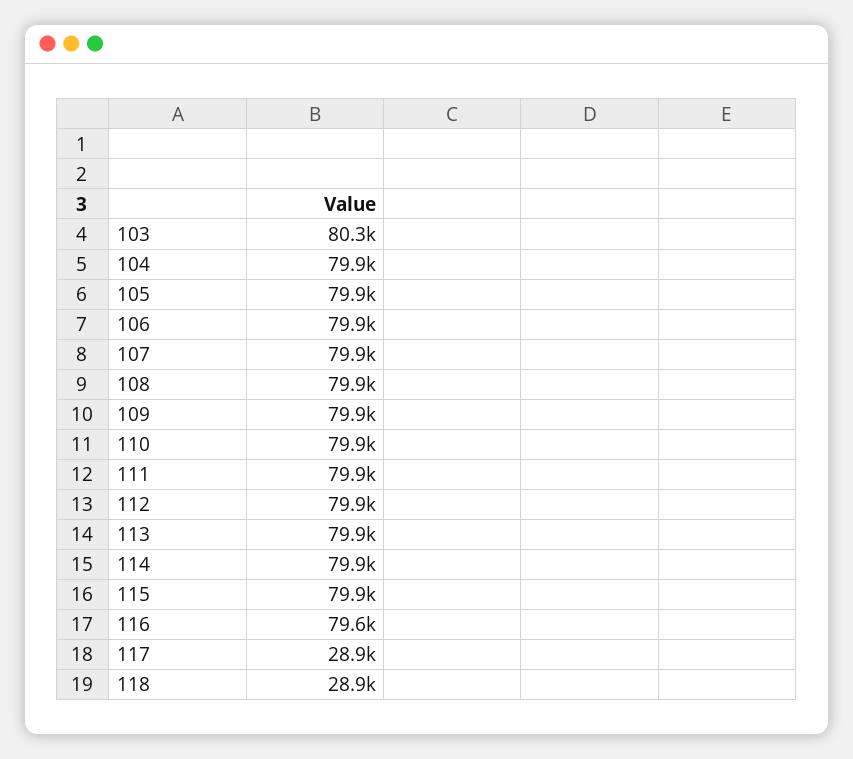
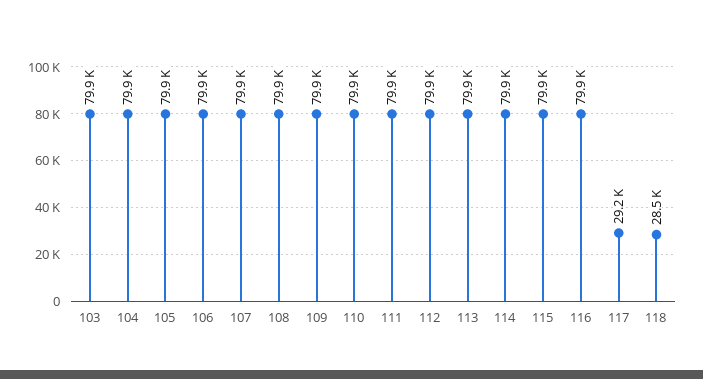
103: 80300 -> 79900
116: 79600 -> 79900
117: 28900 -> 29200
118: 28900 -> 28500

